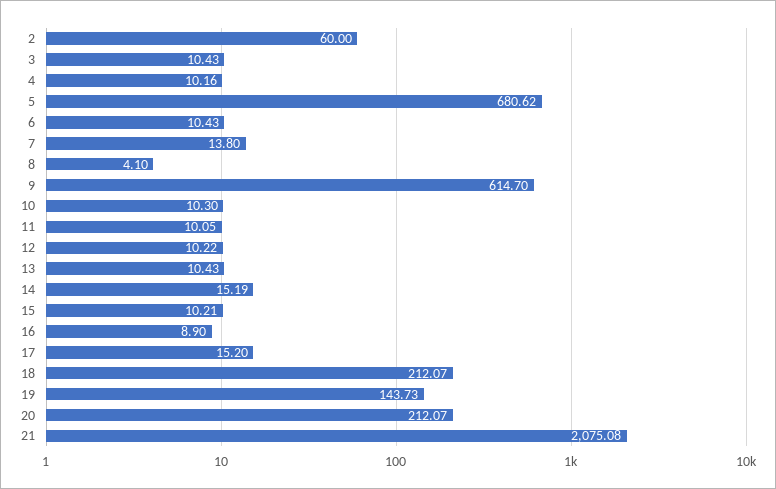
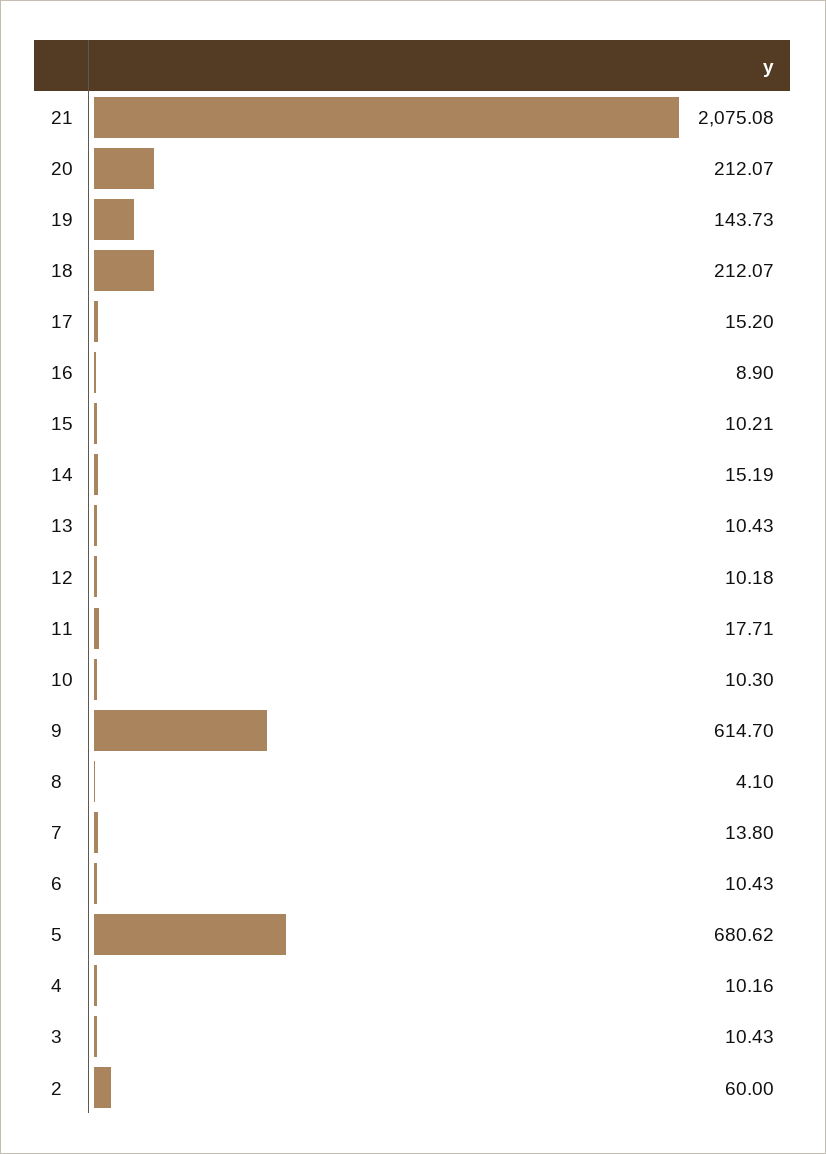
11: 10.05 -> 17.71
12: 10.22 -> 10.18

